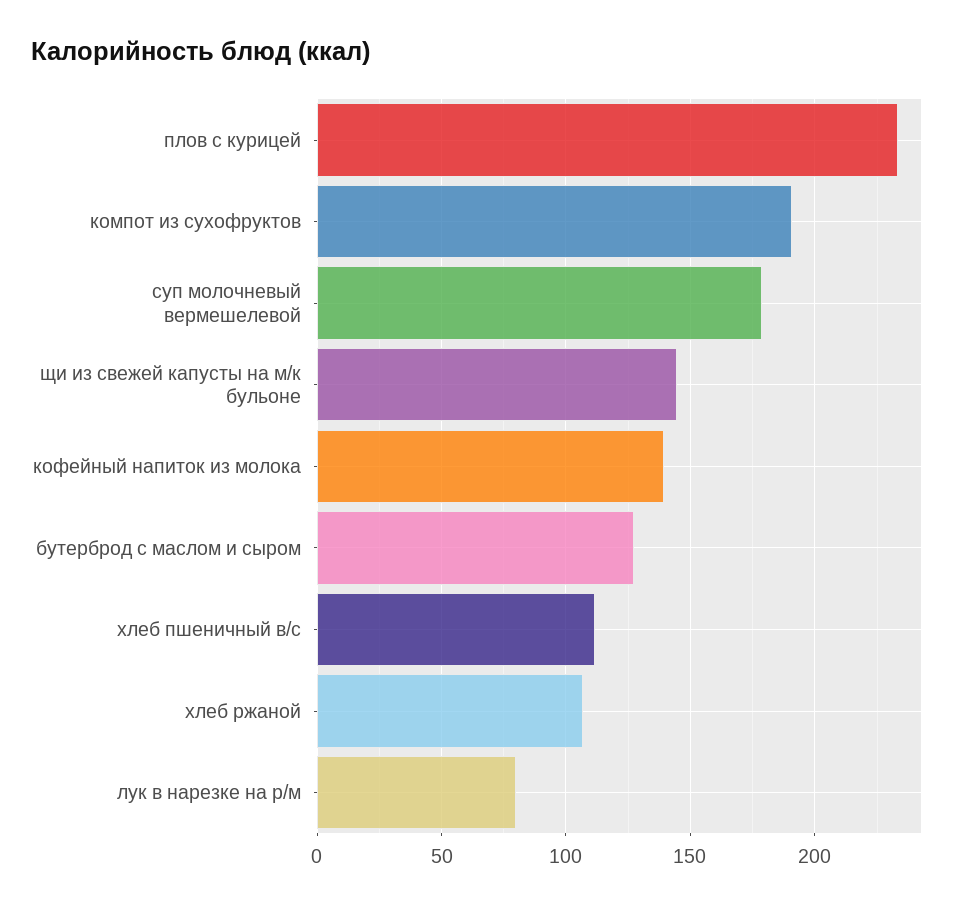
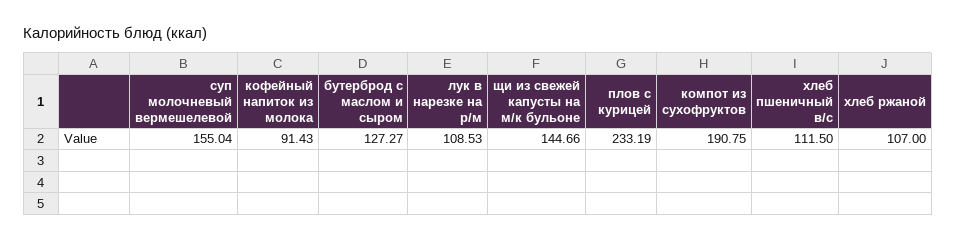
суп молочневый вермешелевой: 180 -> 155.04
кофейный напиток из молока: 140 -> 91.43
лук в нарезке на р/м: 80 -> 108.53

